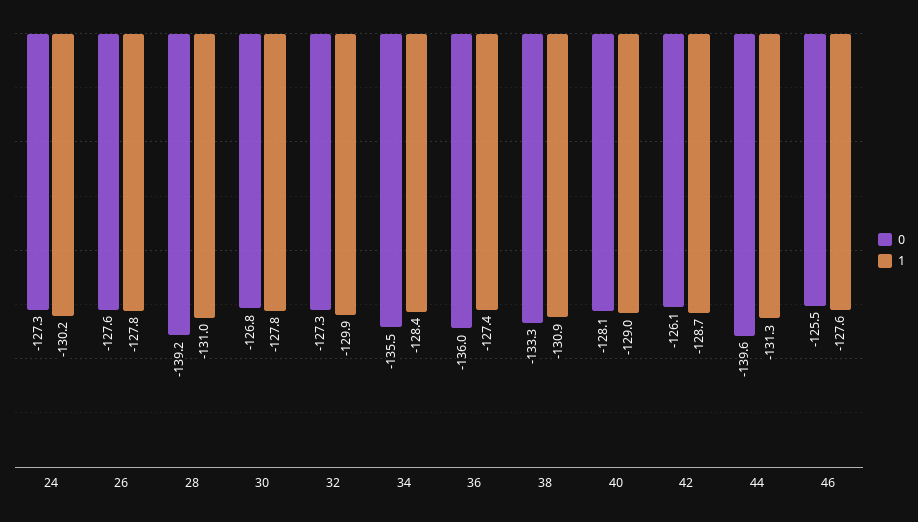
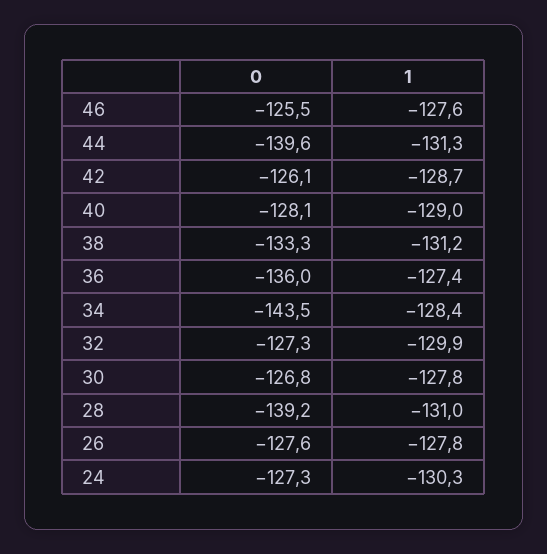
1, 24: -130.2 -> -130.3
0, 34: -135.5 -> -143.5
1, 38: -130.9 -> -131.2

